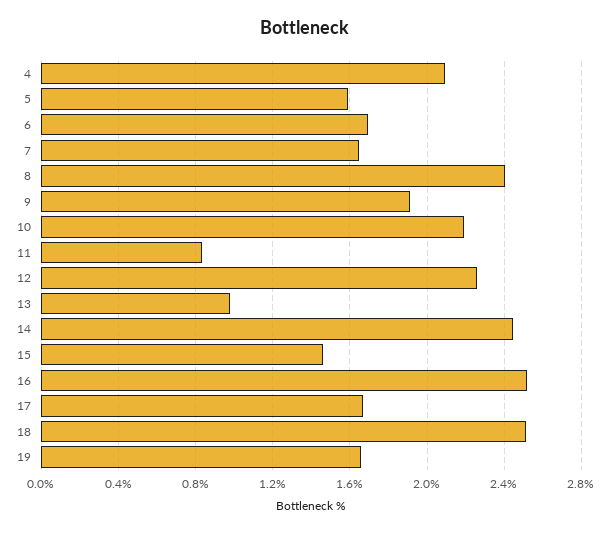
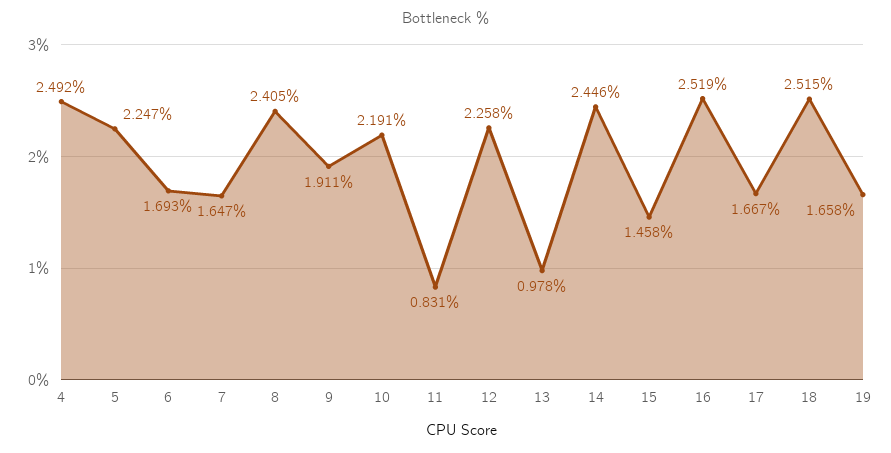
4: 2.1 -> 2.492
5: 1.6 -> 2.247

